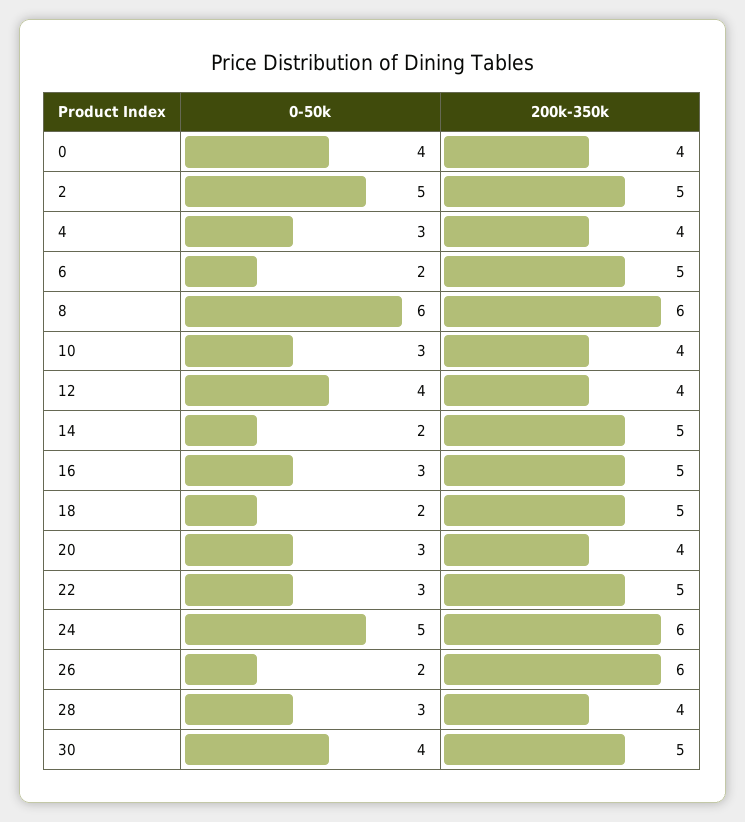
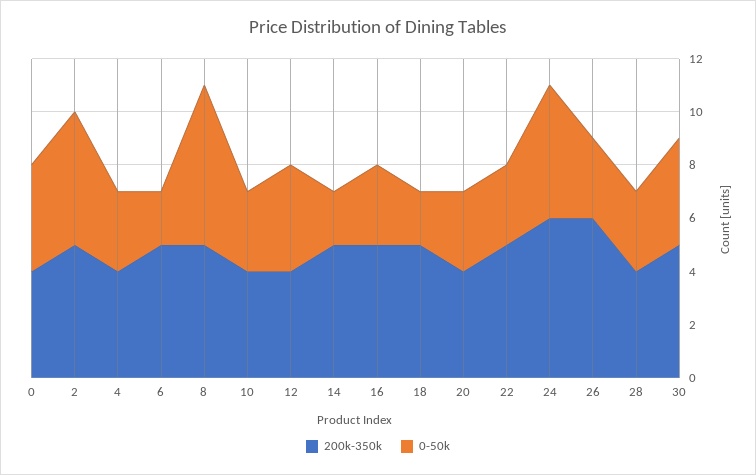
200k-350k, 8: 6 -> 5
0-50k, 26: 2 -> 3

